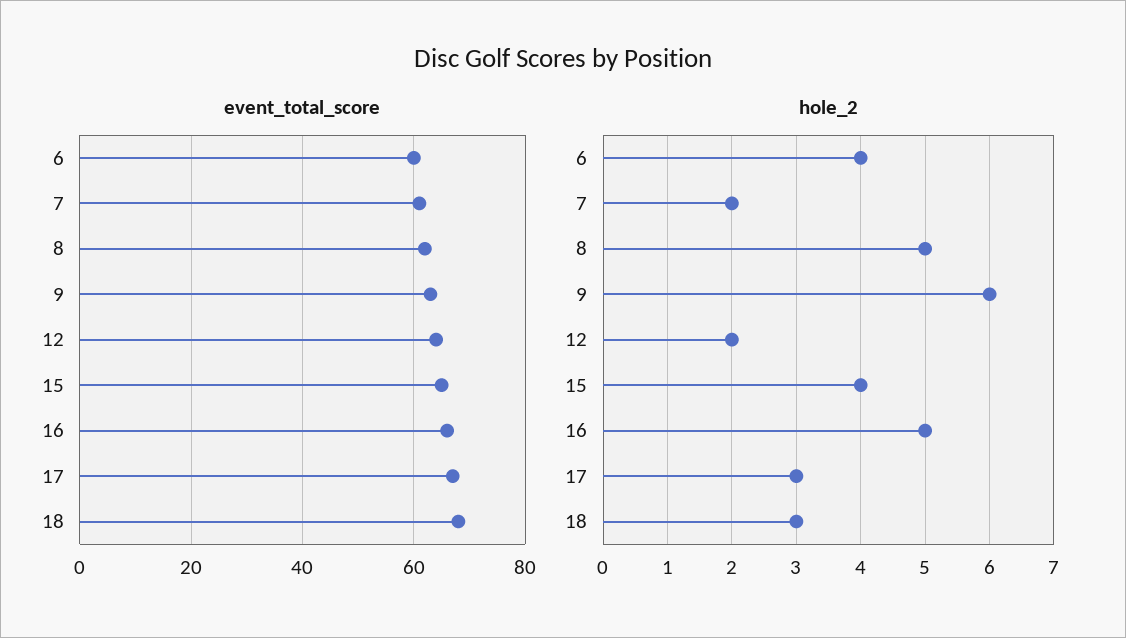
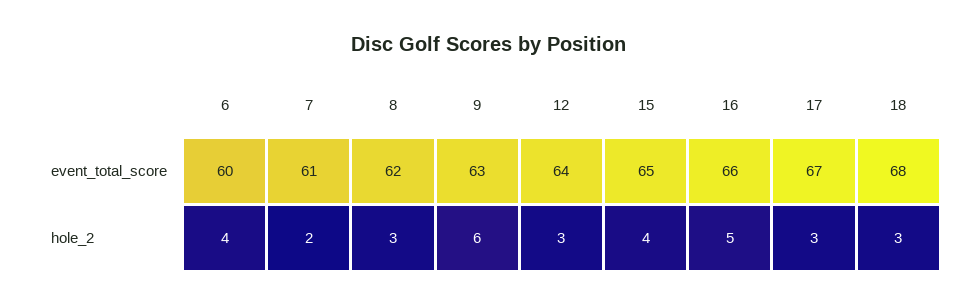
hole_2, 8: 5 -> 3
hole_2, 12: 2 -> 3

